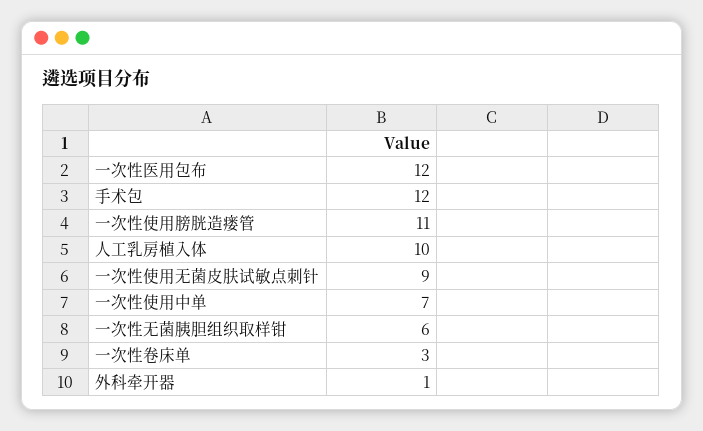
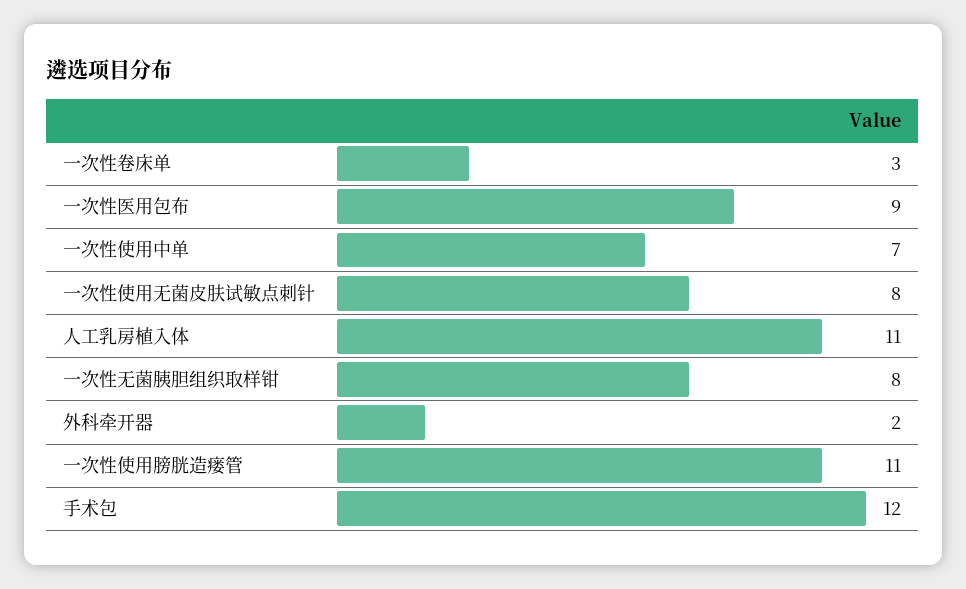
一次性医用包布: 12 -> 9
人工乳房植入体: 10 -> 11
一次性使用无菌皮肤试敏点刺针: 9 -> 8
一次性无菌胰胆组织取样钳: 6 -> 8
外科牵开器: 1 -> 2

